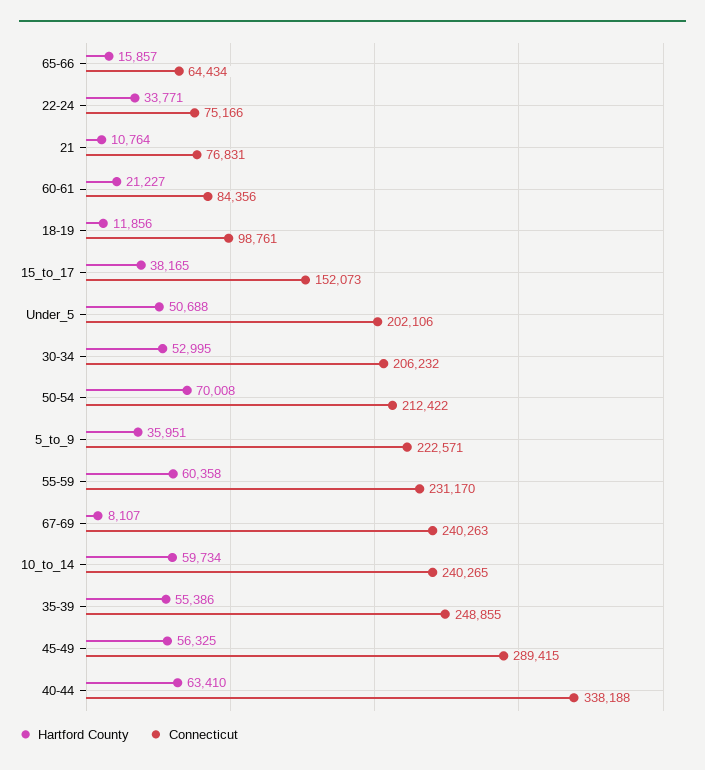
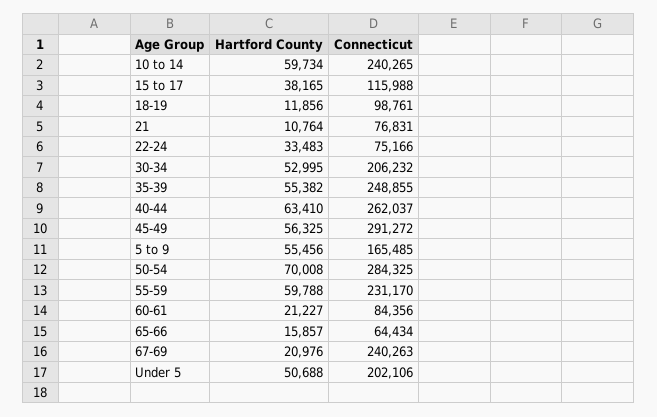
Hartford County, 22-24: 33771 -> 33483
Connecticut, 15_to_17: 152073 -> 115988
Connecticut, 50-54: 212422 -> 284325
Hartford County, 5_to_9: 35951 -> 55456
Connecticut, 5_to_9: 222571 -> 165485
Hartford County, 55-59: 60358 -> 59788
Hartford County, 67-69: 8107 -> 20976
Hartford County, 35-39: 55386 -> 55382
Connecticut, 45-49: 289415 -> 291272
Connecticut, 40-44: 338188 -> 262037

